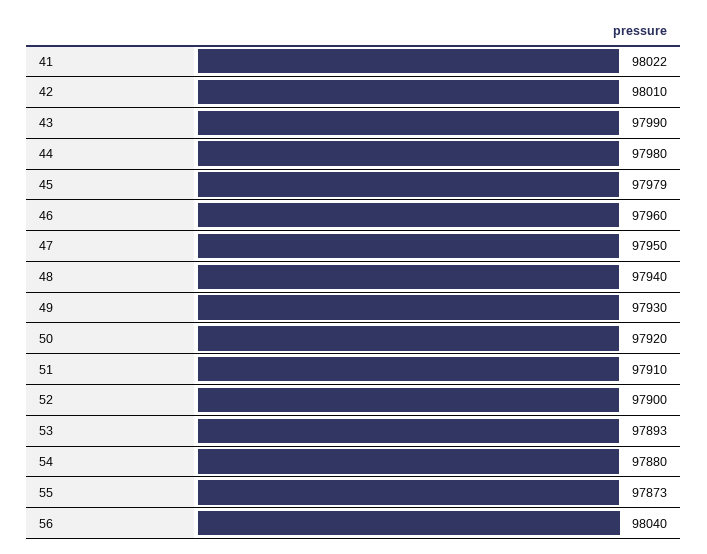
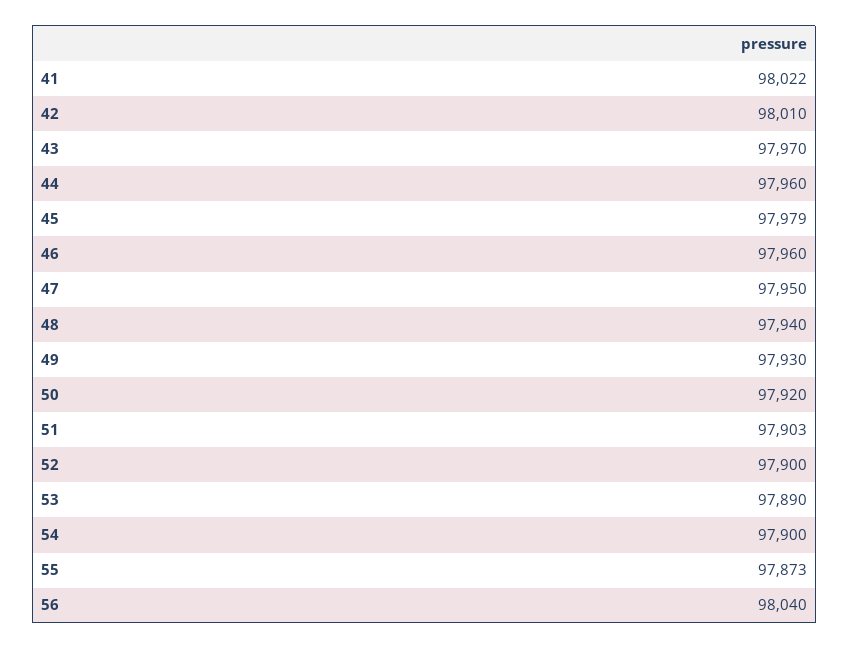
43: 97990 -> 97970
44: 97980 -> 97960
51: 97910 -> 97903
53: 97893 -> 97890
54: 97880 -> 97900

